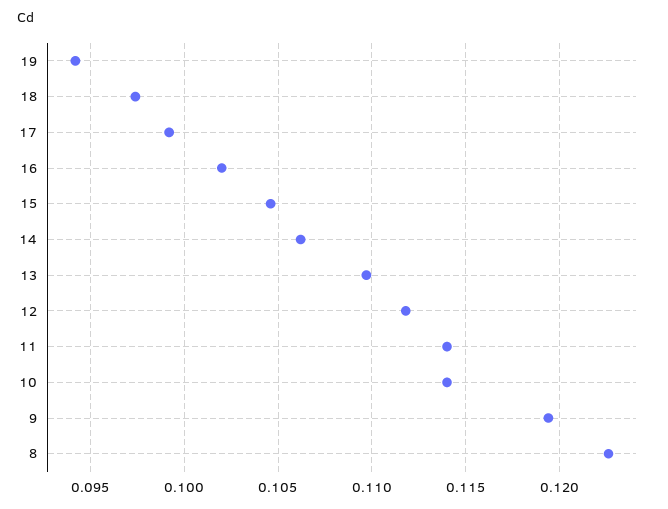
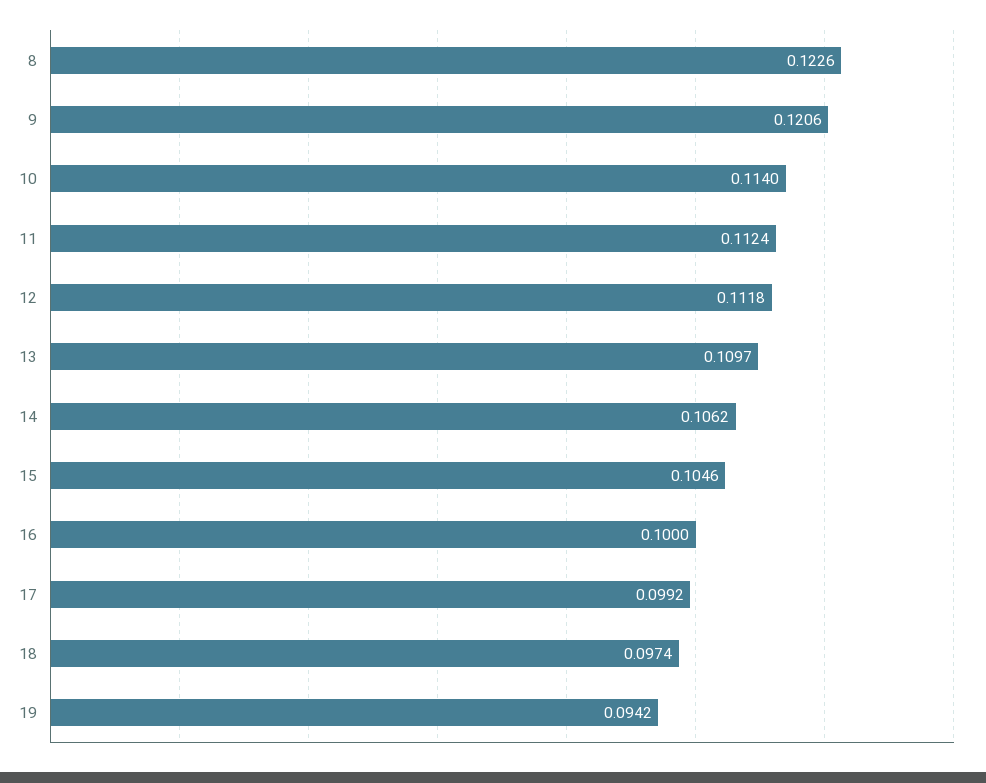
16: 0.102 -> 0.1
11: 0.114 -> 0.1124
9: 0.1195 -> 0.1206

